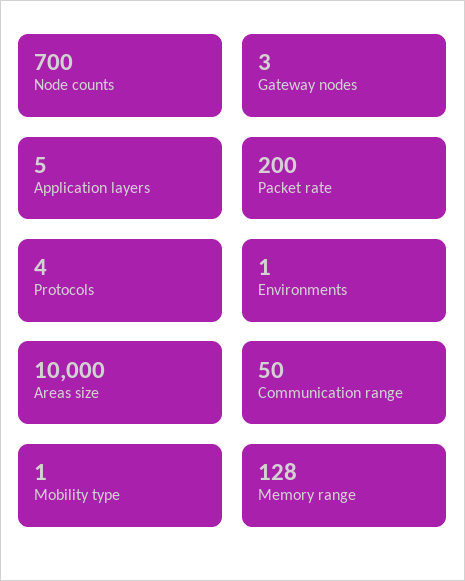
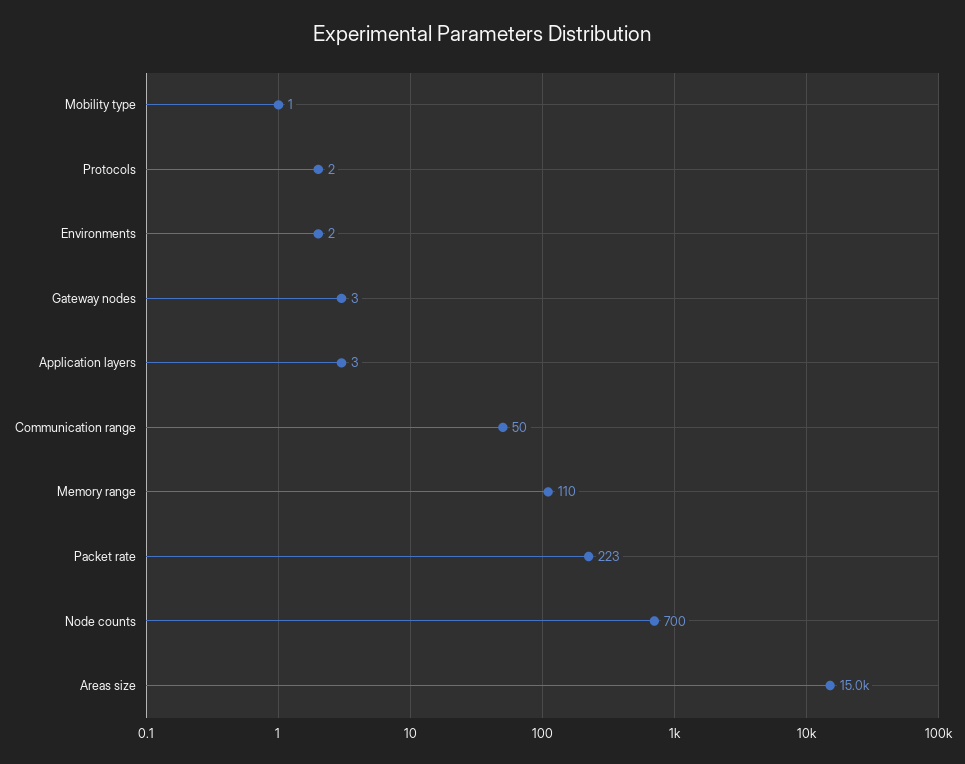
Application layers: 5 -> 3
Packet rate: 200 -> 223
Protocols: 4 -> 2
Environments: 1 -> 2
Areas size: 10000 -> 15000
Memory range: 128 -> 110

